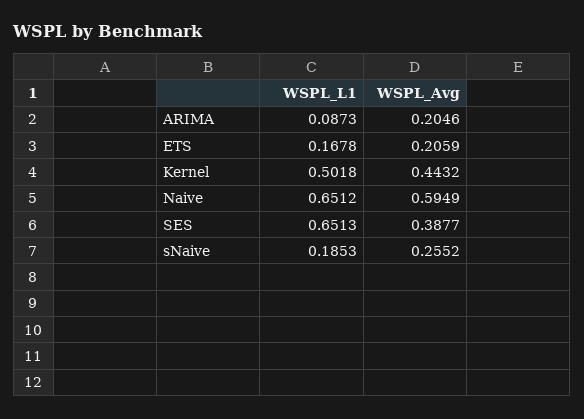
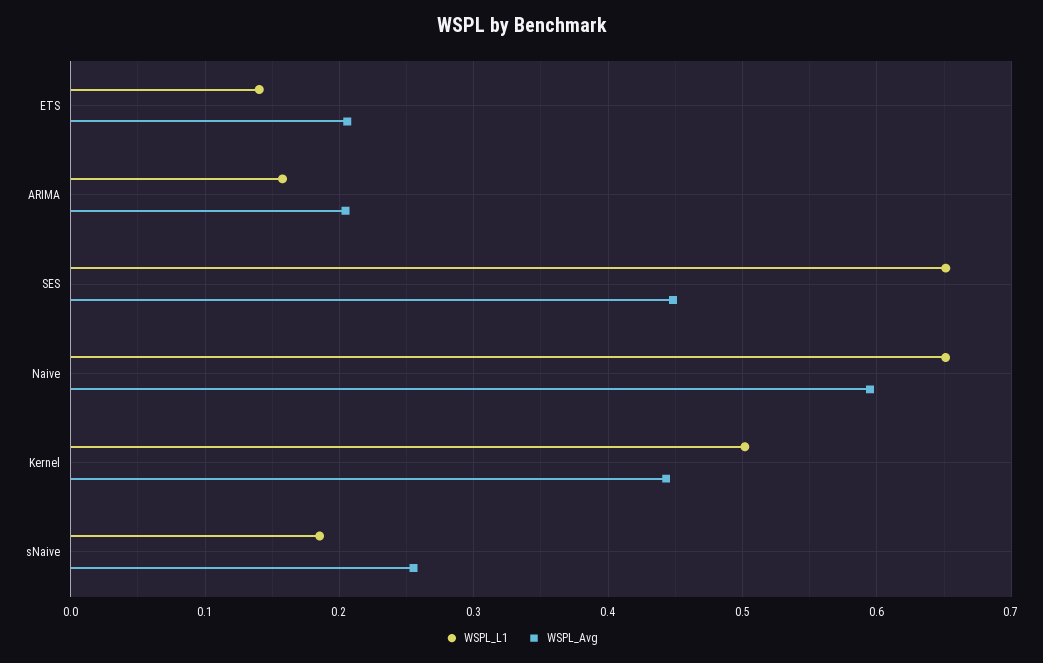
WSPL_L1, ARIMA: 0.0873 -> 0.16
WSPL_L1, ETS: 0.1678 -> 0.14
WSPL_Avg, SES: 0.3877 -> 0.45

